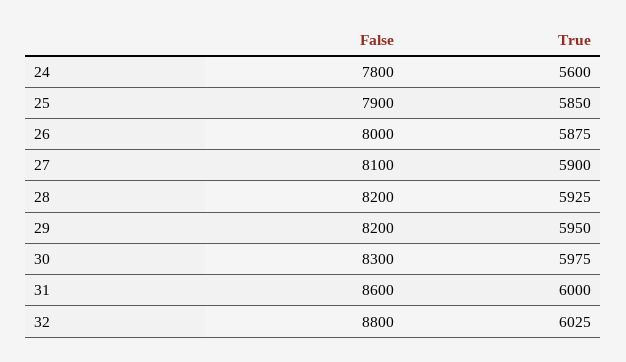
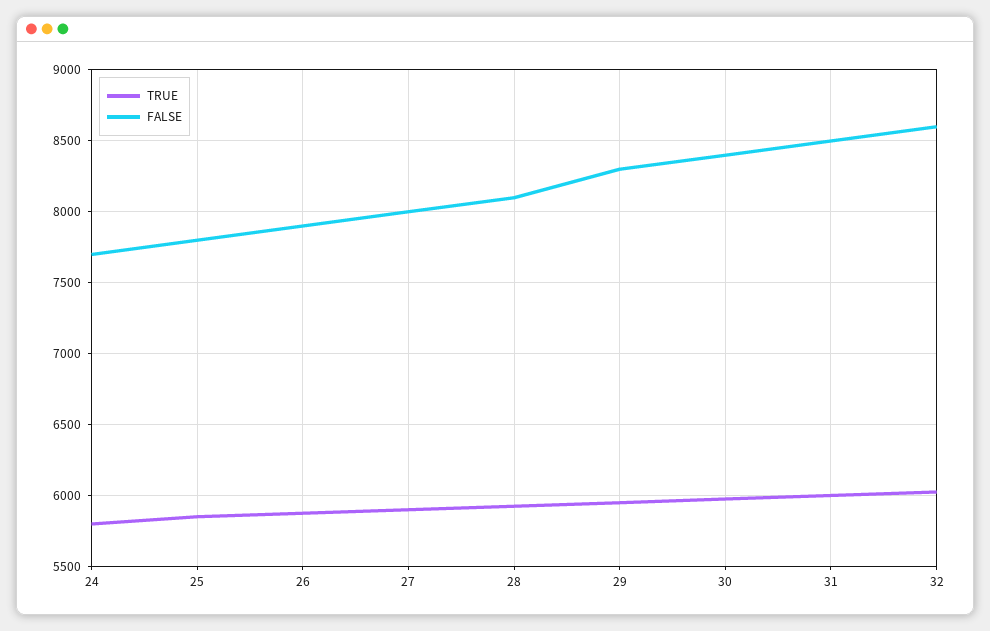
False, 24: 7800 -> 7700
True, 24: 5600 -> 5800
False, 25: 7900 -> 7800
False, 26: 8000 -> 7900
False, 27: 8100 -> 8000
False, 28: 8200 -> 8100
False, 29: 8200 -> 8300
False, 30: 8300 -> 8400
False, 31: 8600 -> 8500
False, 32: 8800 -> 8600

